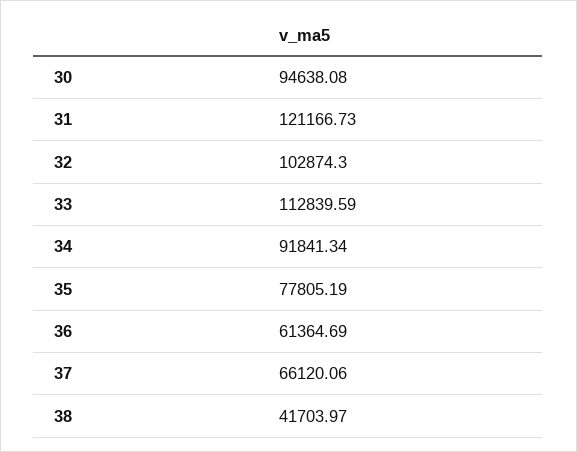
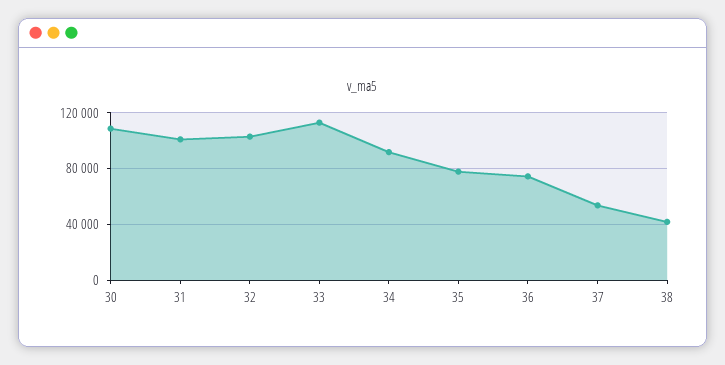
30: 94638.08 -> 110000
31: 121166.73 -> 100000
36: 61364.69 -> 75000
37: 66120.06 -> 55000

